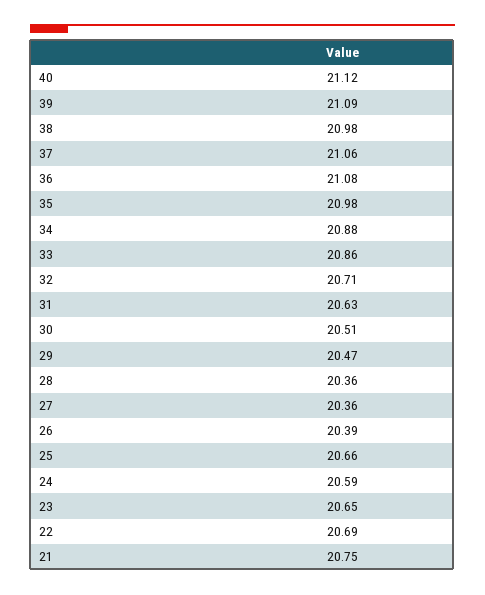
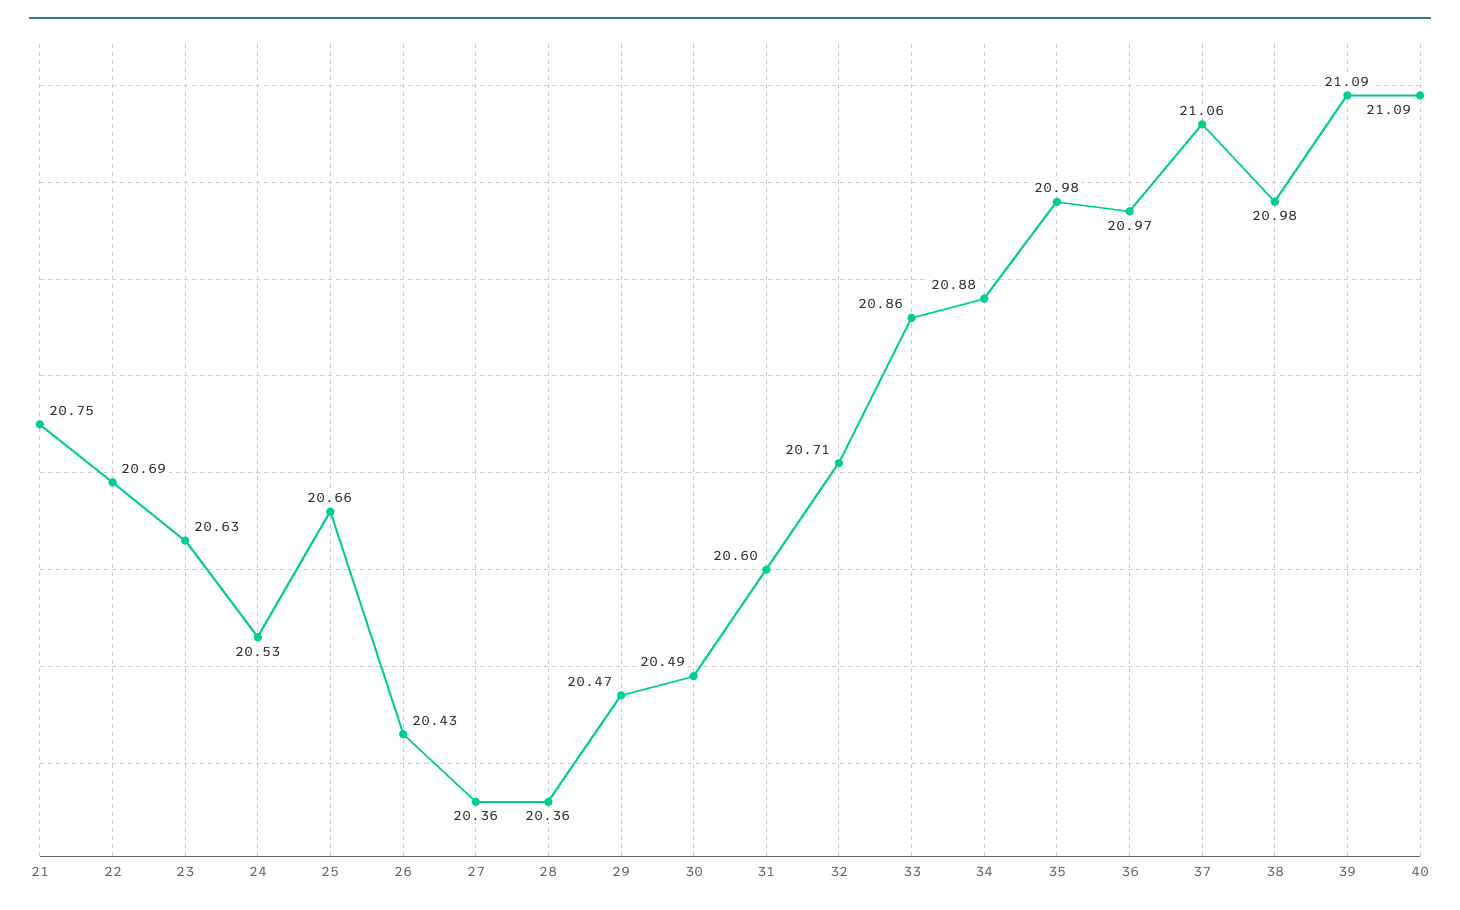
40: 21.12 -> 21.09
36: 21.08 -> 20.97
31: 20.63 -> 20.6
30: 20.51 -> 20.49
26: 20.39 -> 20.43
24: 20.59 -> 20.53
23: 20.65 -> 20.63

